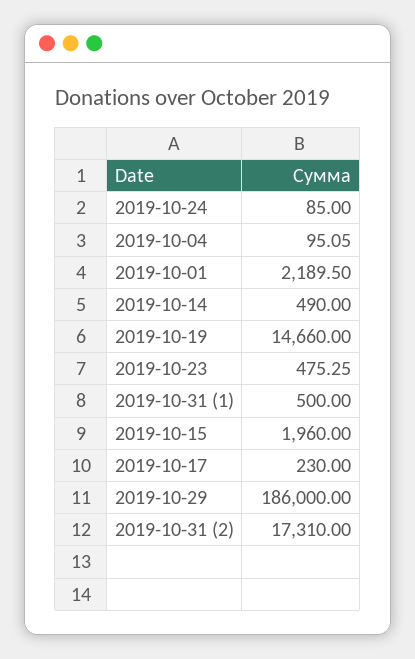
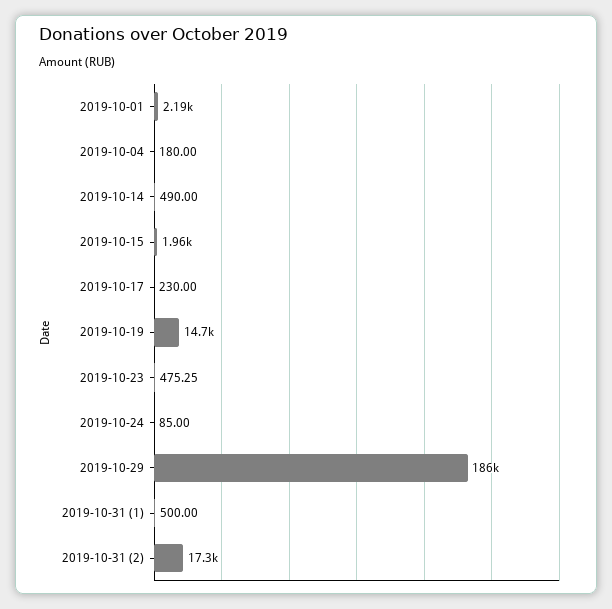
2019-10-04: 95.05 -> 180

